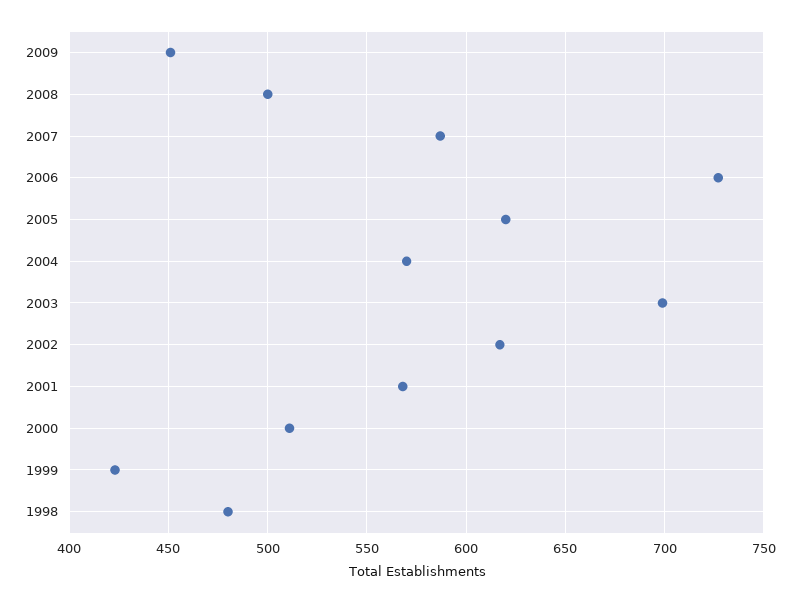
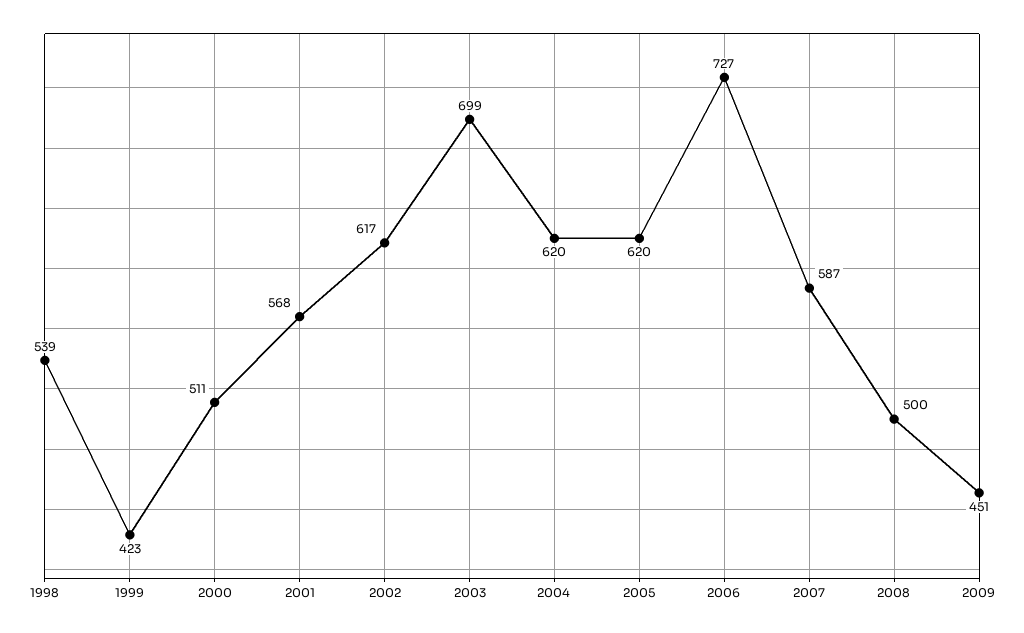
2004: 570 -> 620
1998: 480 -> 539

